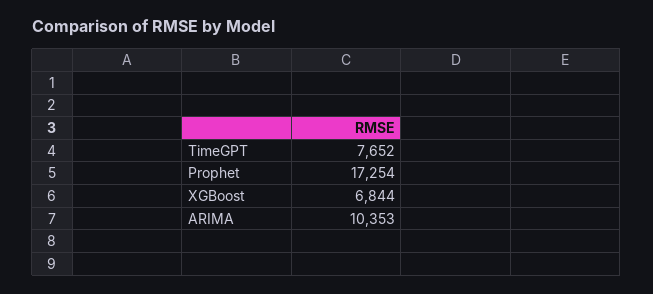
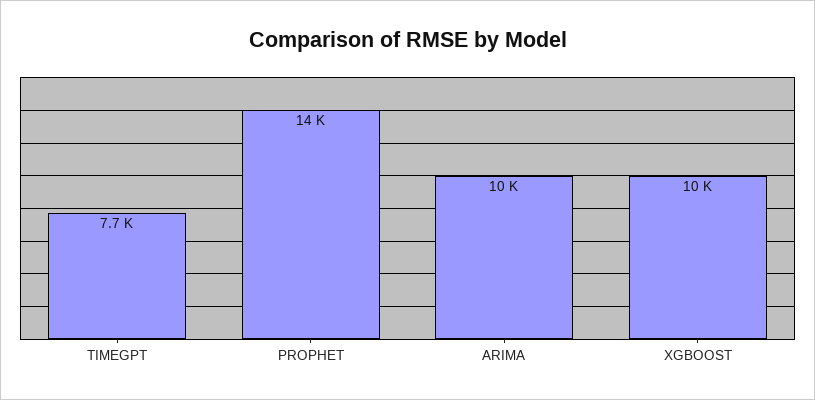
Prophet: 17254 -> 14000
XGBoost: 6844 -> 10000

